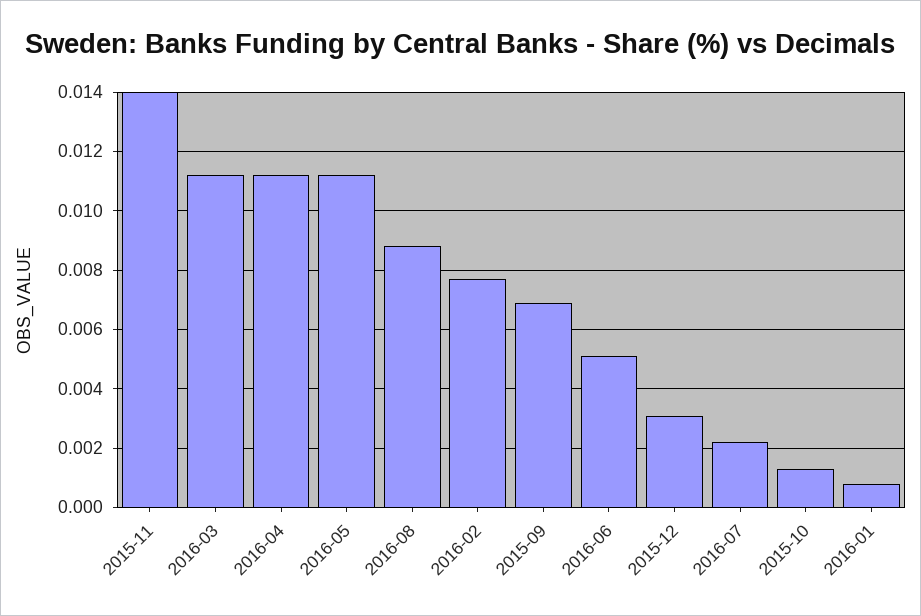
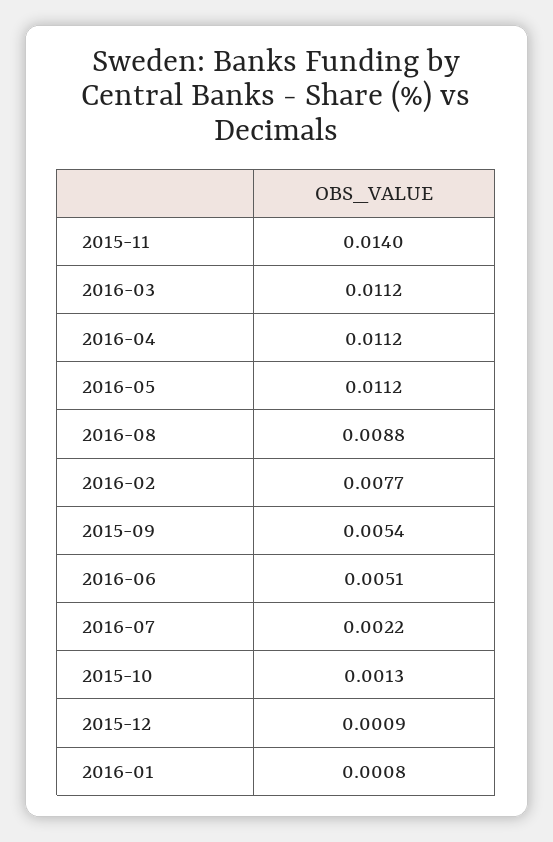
2015-09: 0.007 -> 0.0054
2015-12: 0.003 -> 0.0009

